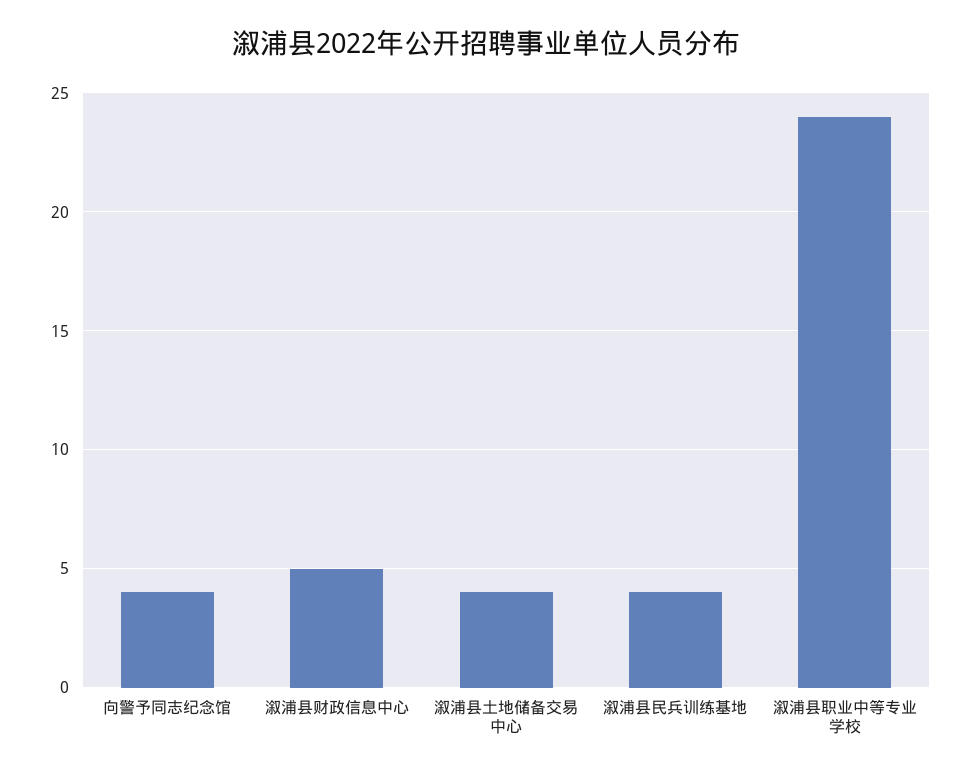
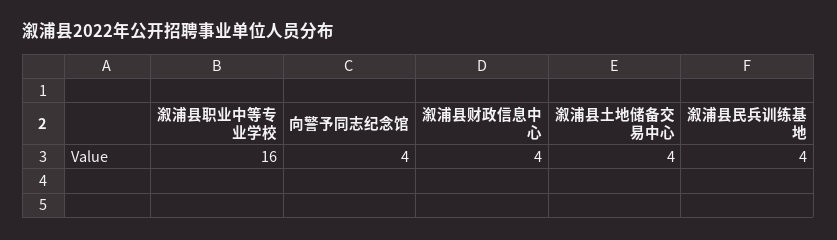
溆浦县财政信息中心: 5 -> 4
溆浦县职业中等专业学校: 24 -> 16

